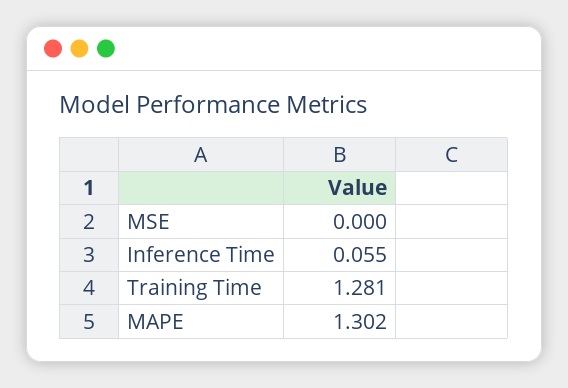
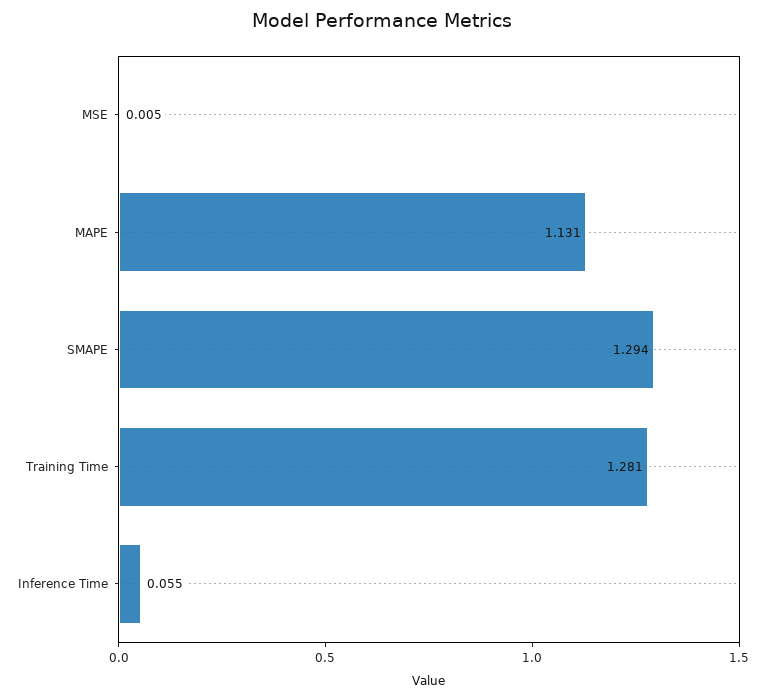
MSE: 0 -> 0.005
MAPE: 1.302 -> 1.131
SMAPE: none -> 1.294

